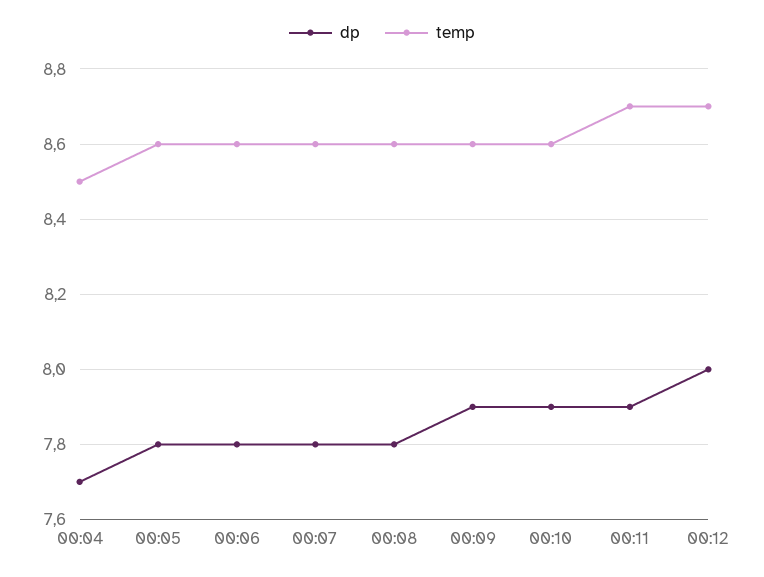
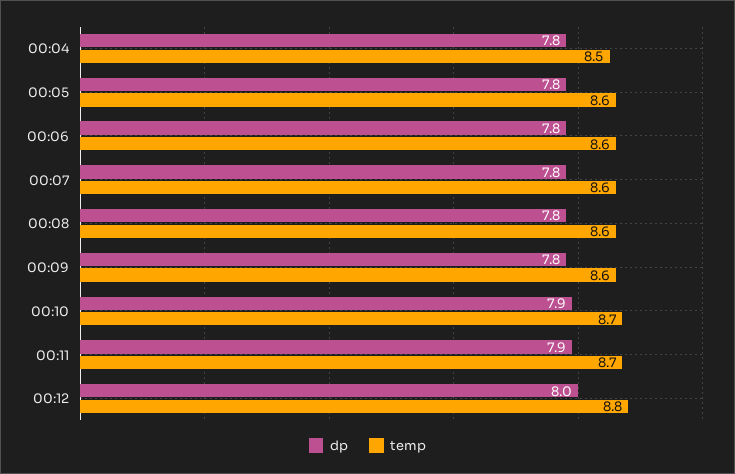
dp, 00:04: 7.7 -> 7.8
dp, 00:09: 7.9 -> 7.8
temp, 00:10: 8.6 -> 8.7
temp, 00:12: 8.7 -> 8.8

